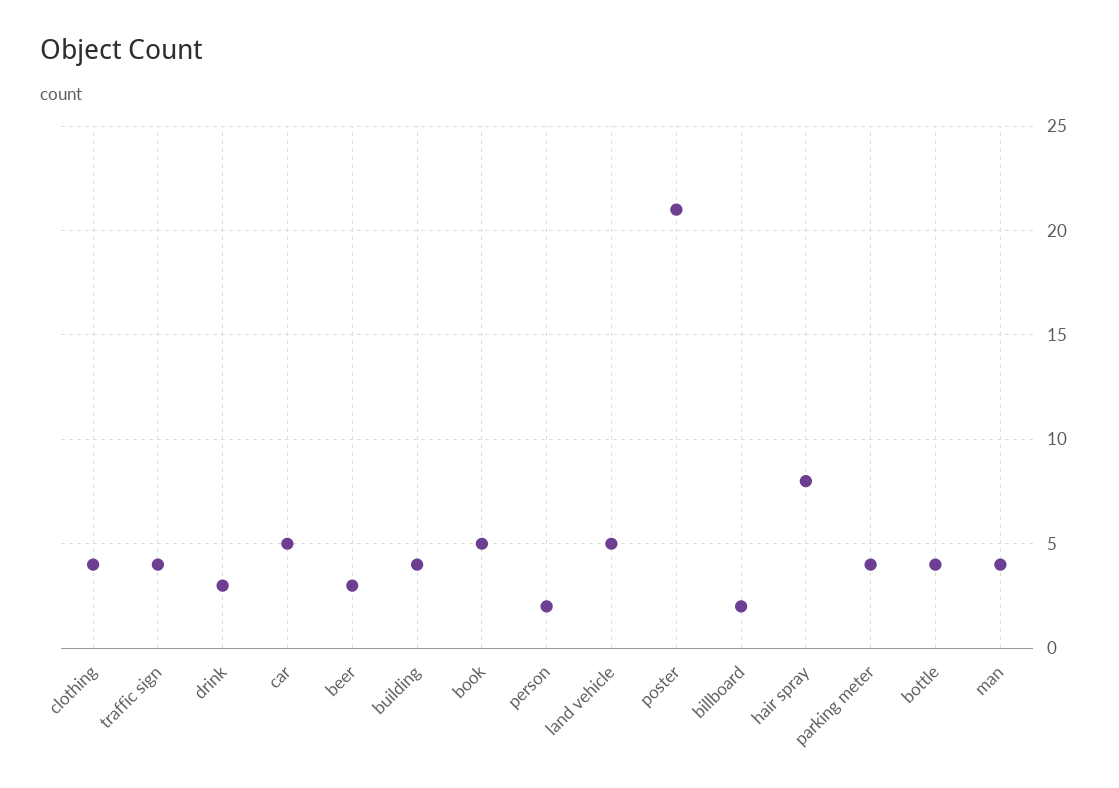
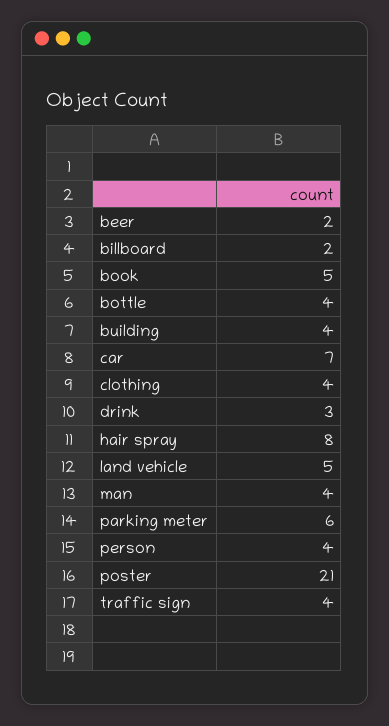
car: 5 -> 7
beer: 3 -> 2
person: 2 -> 4
parking meter: 4 -> 6

